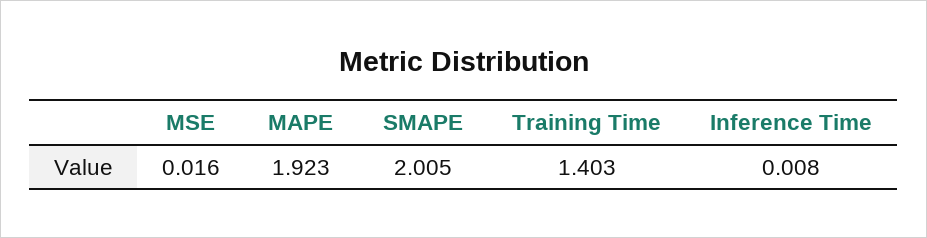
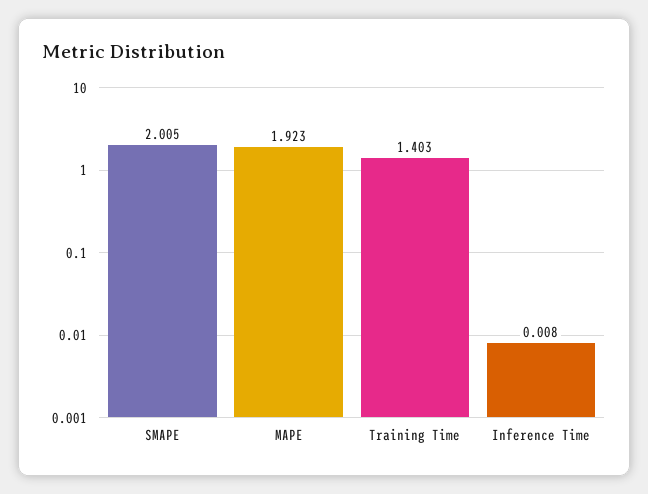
MSE: 0.016 -> none

